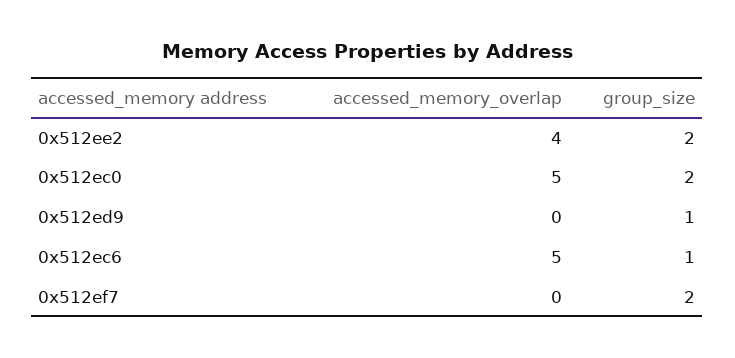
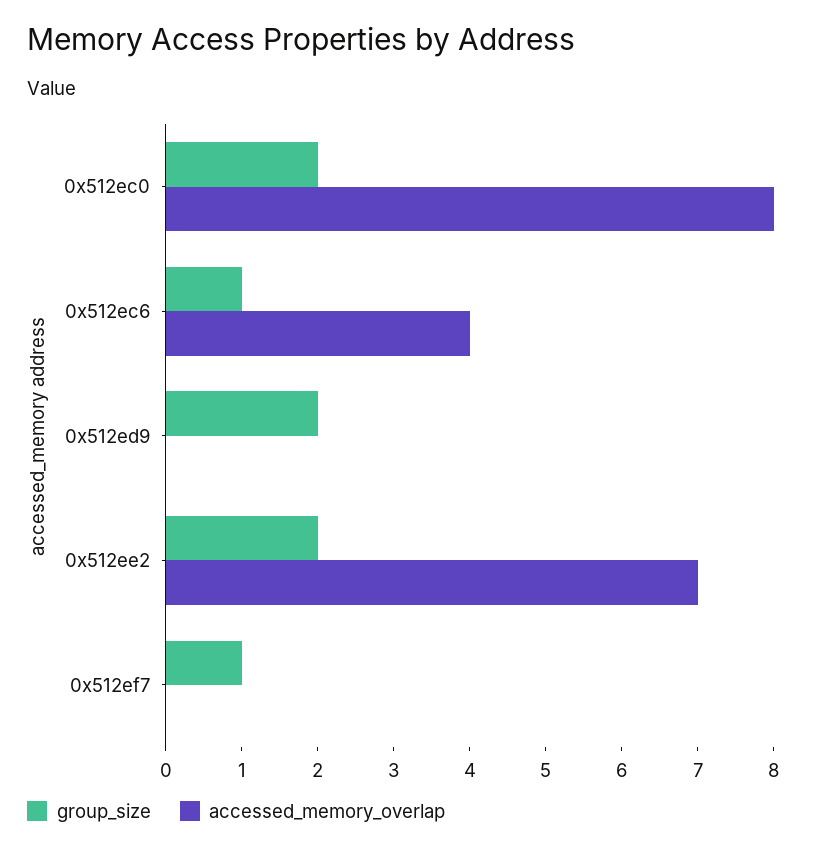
accessed_memory_overlap, 0x512ee2: 4 -> 7
accessed_memory_overlap, 0x512ec0: 5 -> 8
group_size, 0x512ed9: 1 -> 2
accessed_memory_overlap, 0x512ec6: 5 -> 4
group_size, 0x512ef7: 2 -> 1

